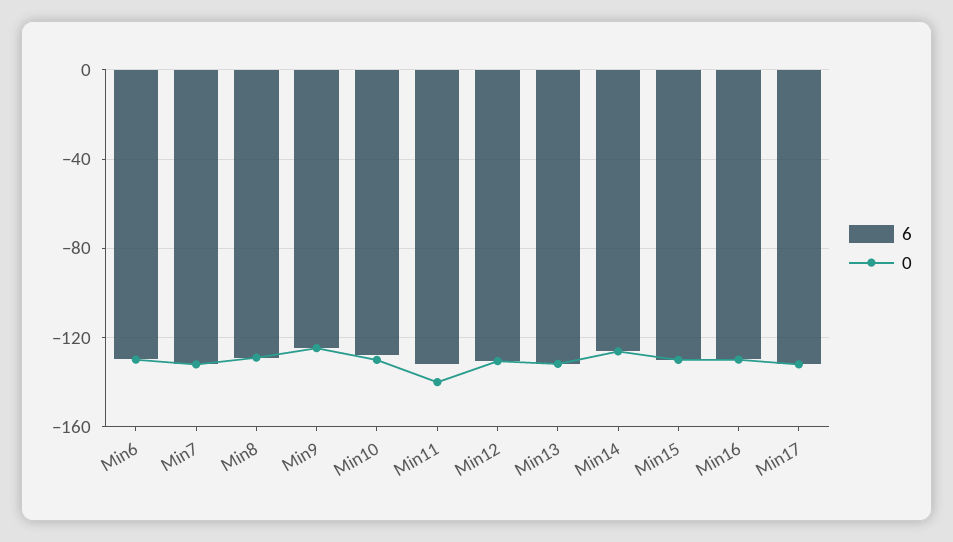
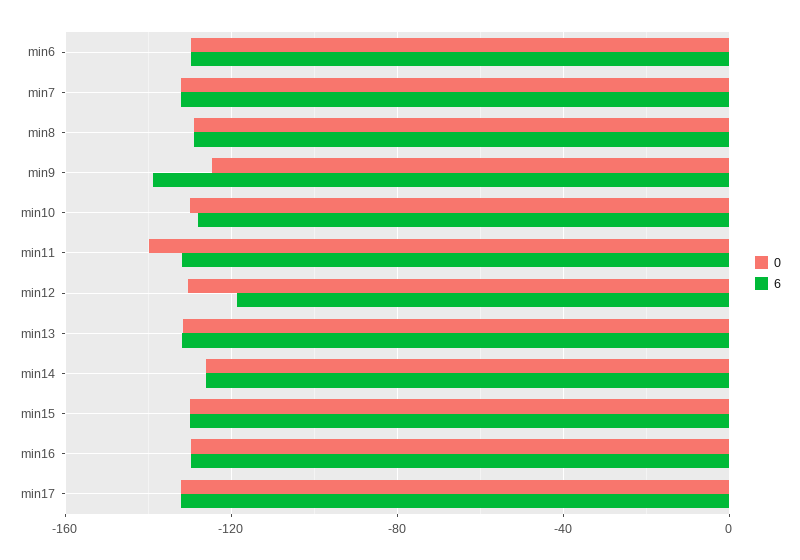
6, Min9: -125 -> -140
6, Min12: -130 -> -120

